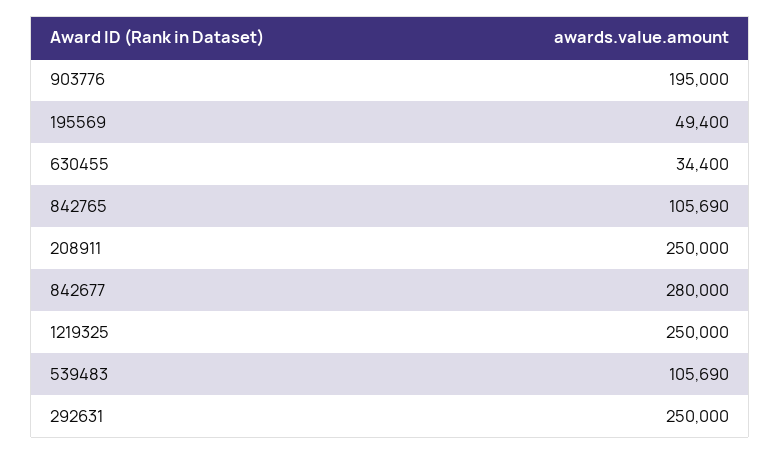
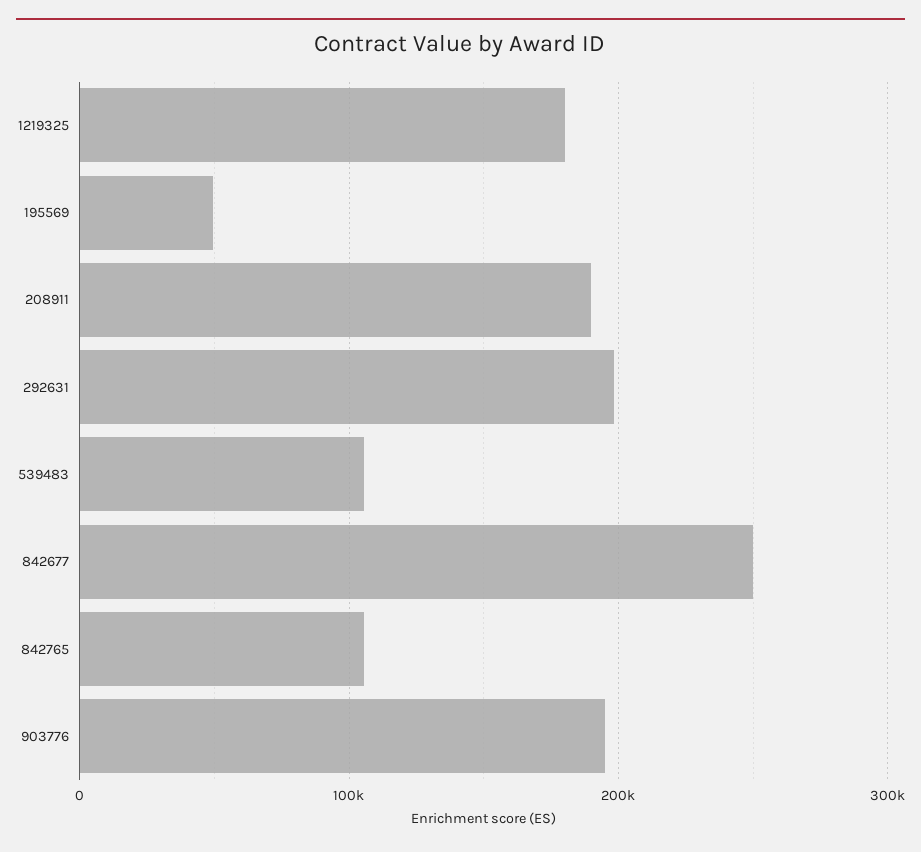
630455: 34400 -> none
208911: 250000 -> 190000
842677: 280000 -> 250000
1219325: 250000 -> 180000
292631: 250000 -> 200000

